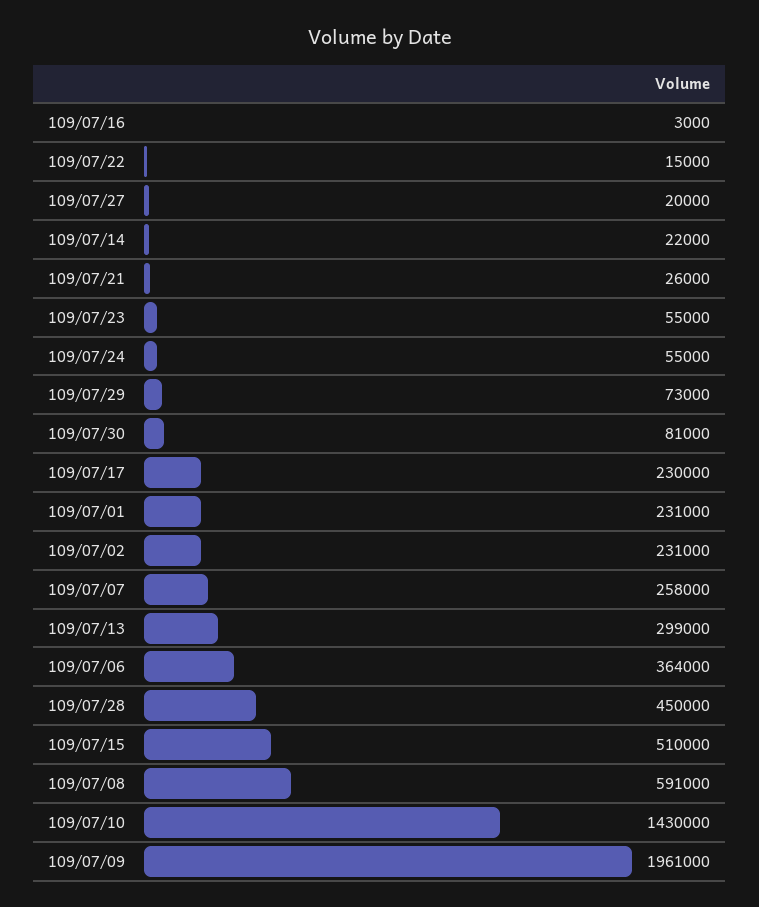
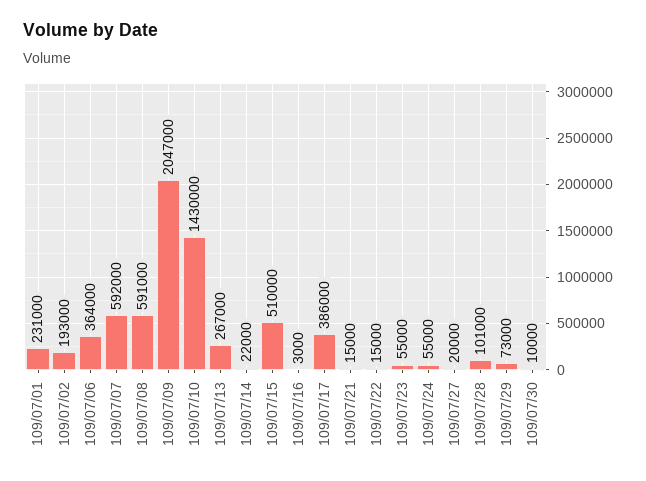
109/07/21: 26000 -> 15000
109/07/30: 81000 -> 10000
109/07/17: 230000 -> 386000
109/07/02: 231000 -> 193000
109/07/07: 258000 -> 592000
109/07/13: 299000 -> 267000
109/07/28: 450000 -> 101000
109/07/09: 1961000 -> 2047000

